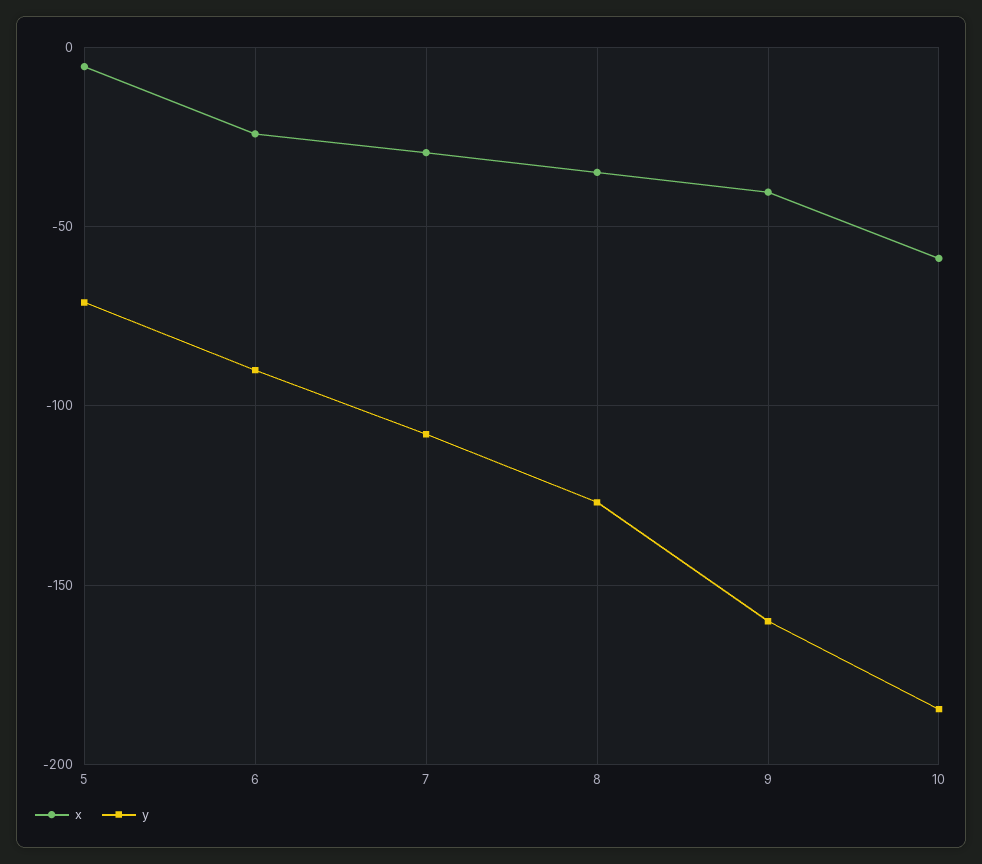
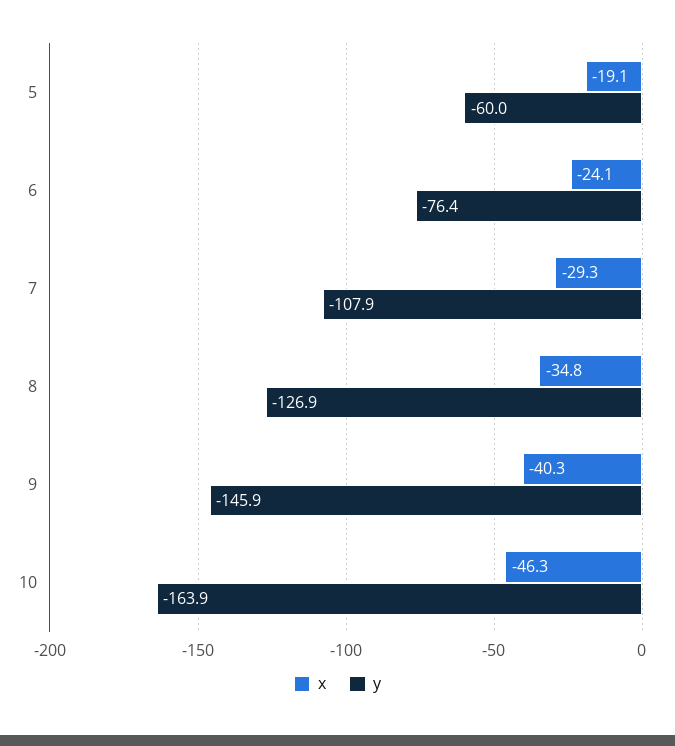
x, 5: -5 -> -19.1
y, 5: -70 -> -60
y, 6: -90 -> -76.4
y, 9: -160 -> -145.9
x, 10: -60 -> -46.3
y, 10: -185 -> -163.9

